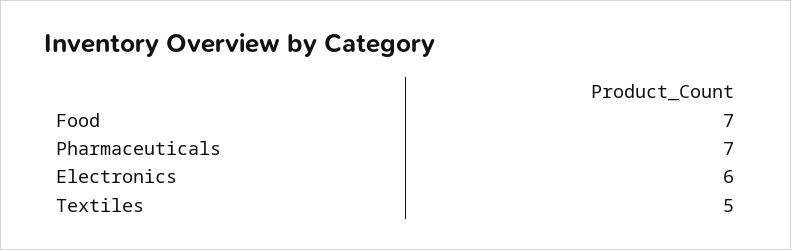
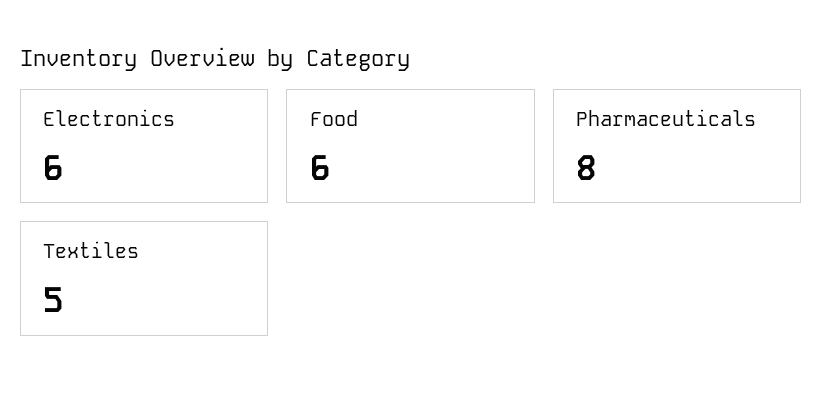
Food: 7 -> 6
Pharmaceuticals: 7 -> 8

